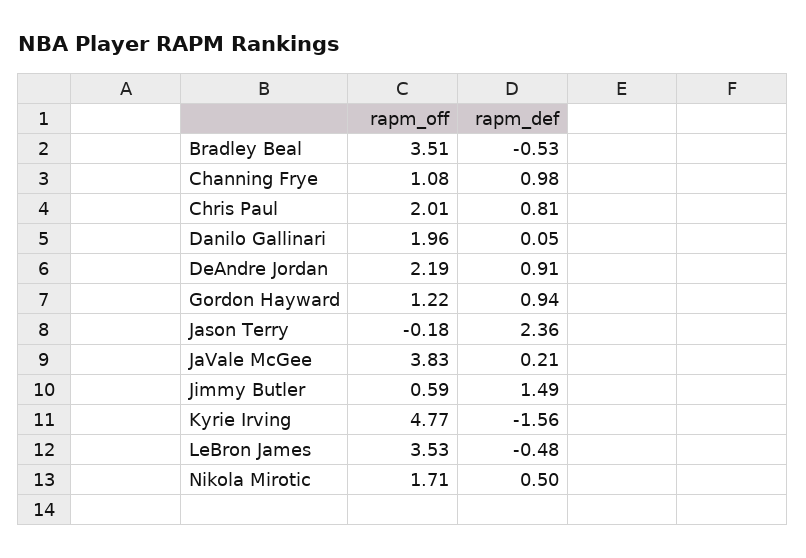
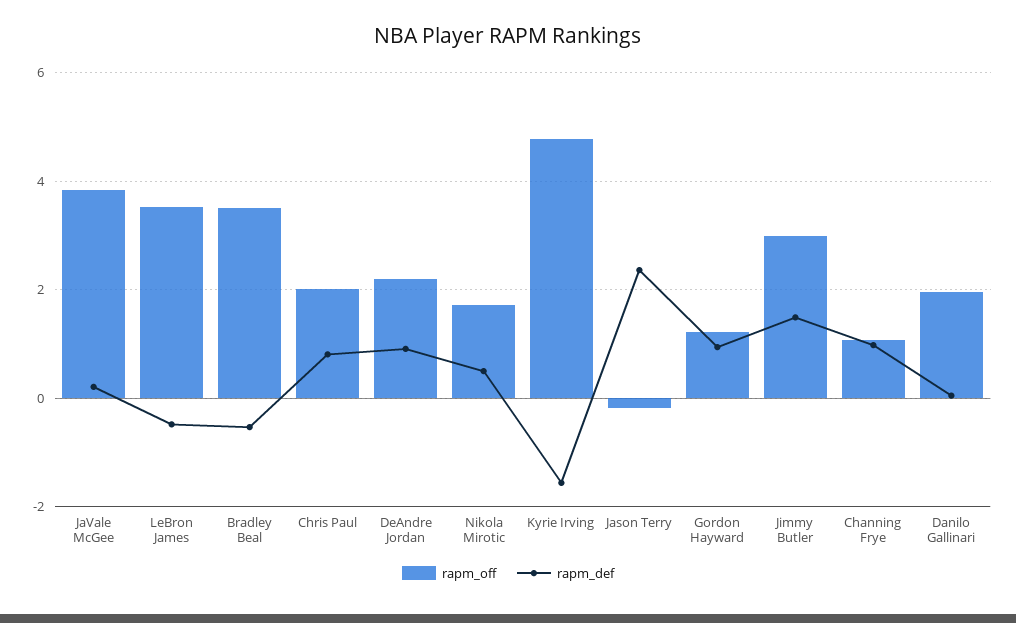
rapm_off, Jimmy Butler: 0.59 -> 3

